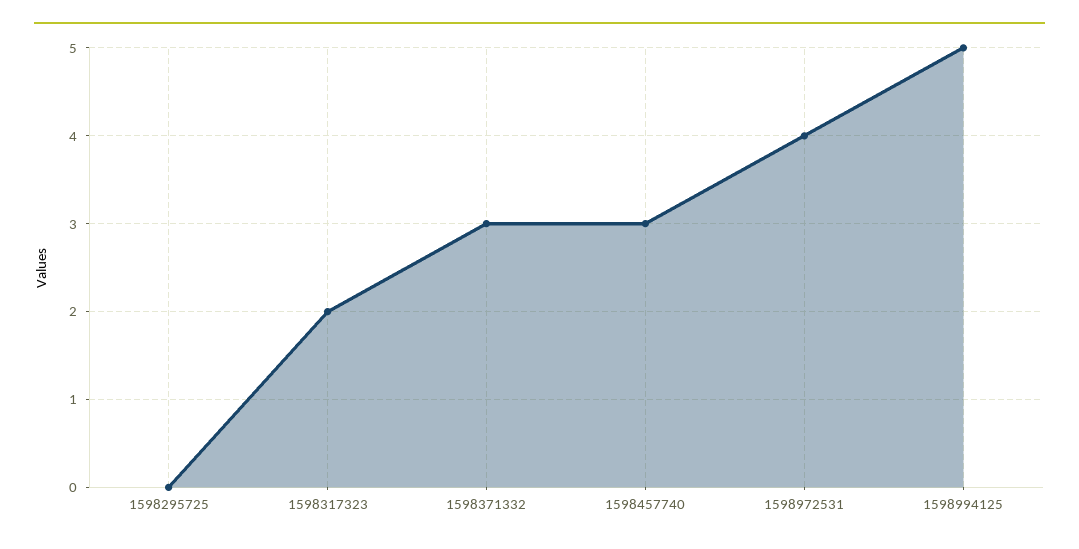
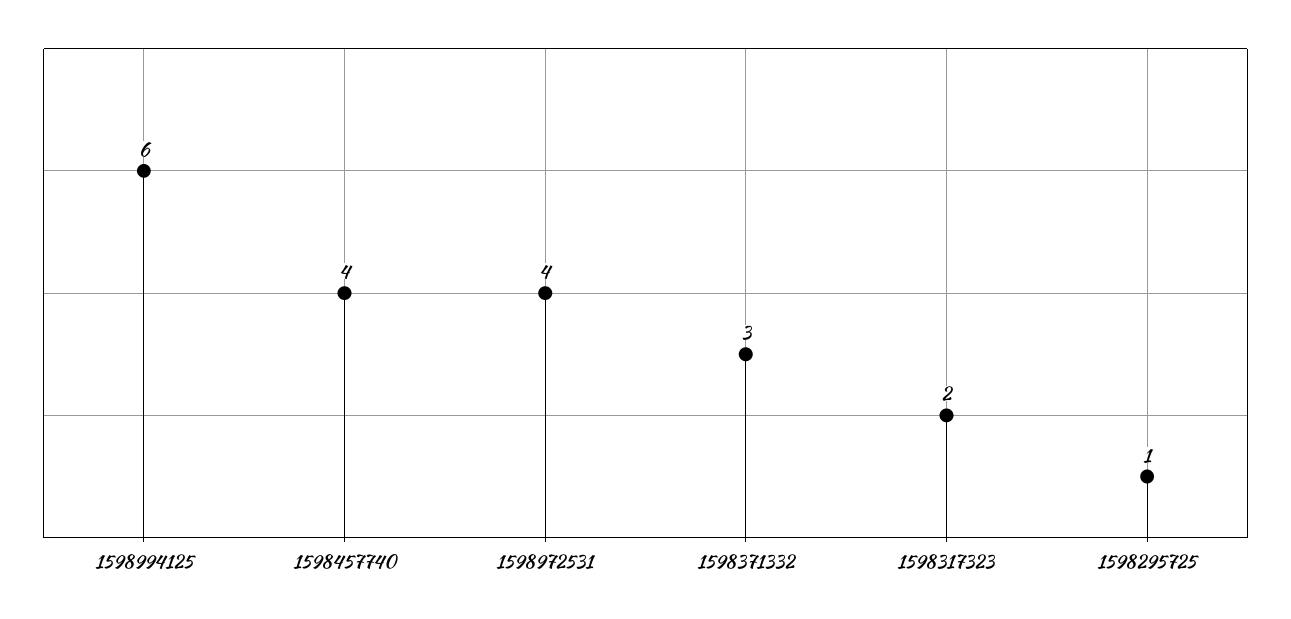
1598295725: 0 -> 1
1598457740: 3 -> 4
1598994125: 5 -> 6

